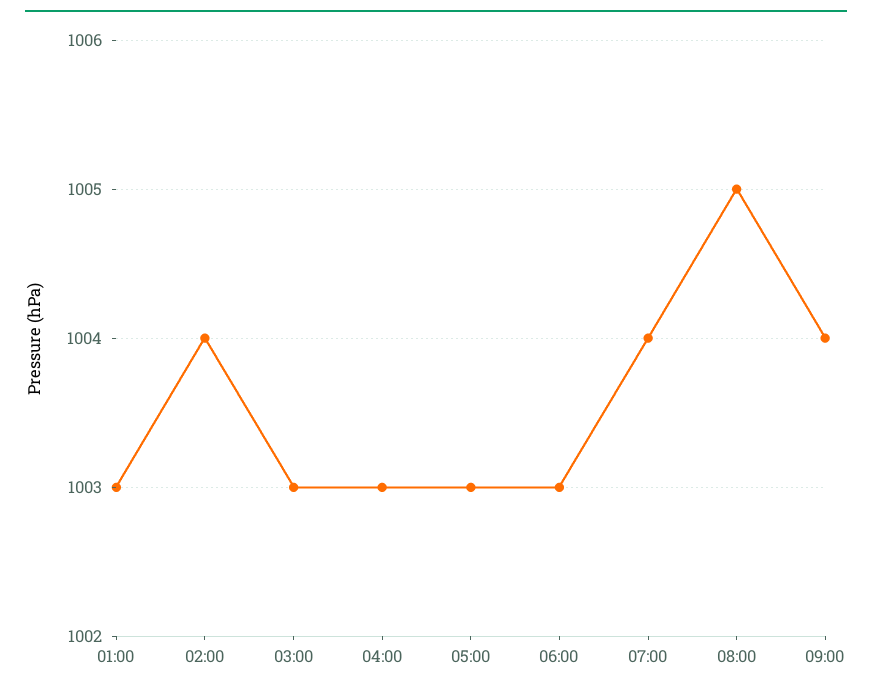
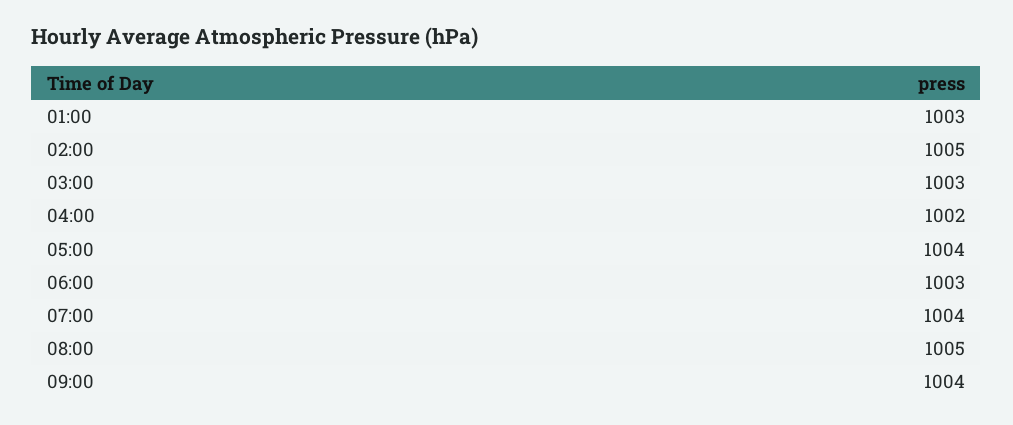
02:00: 1004 -> 1005
04:00: 1003 -> 1002
05:00: 1003 -> 1004

